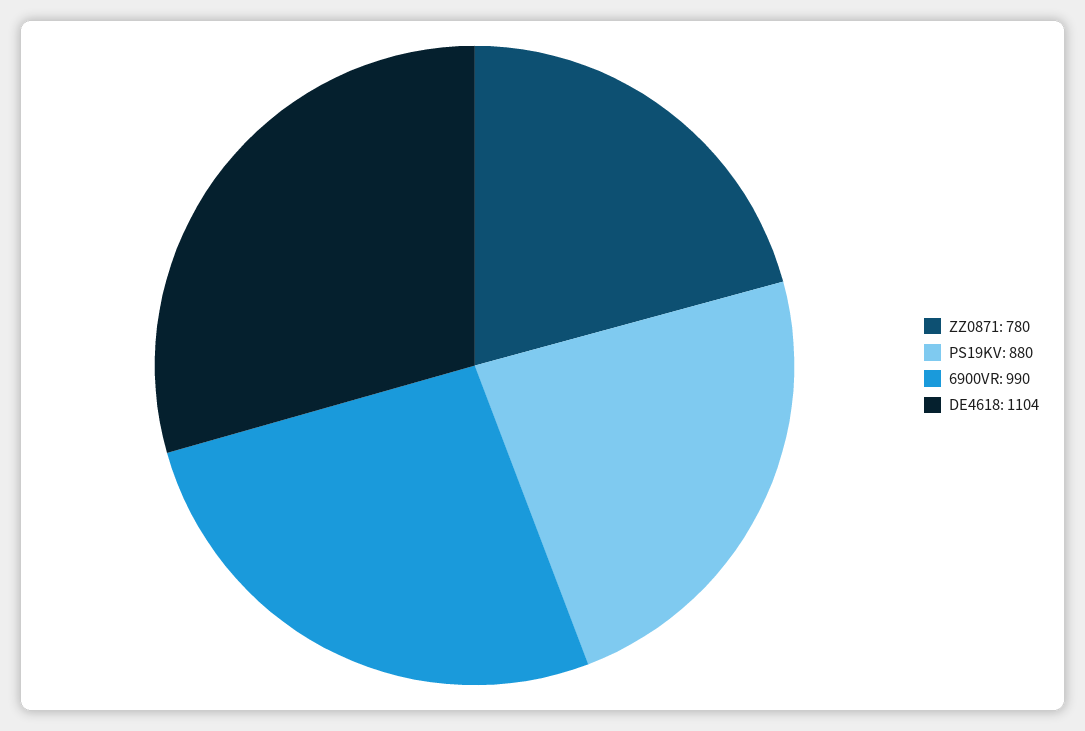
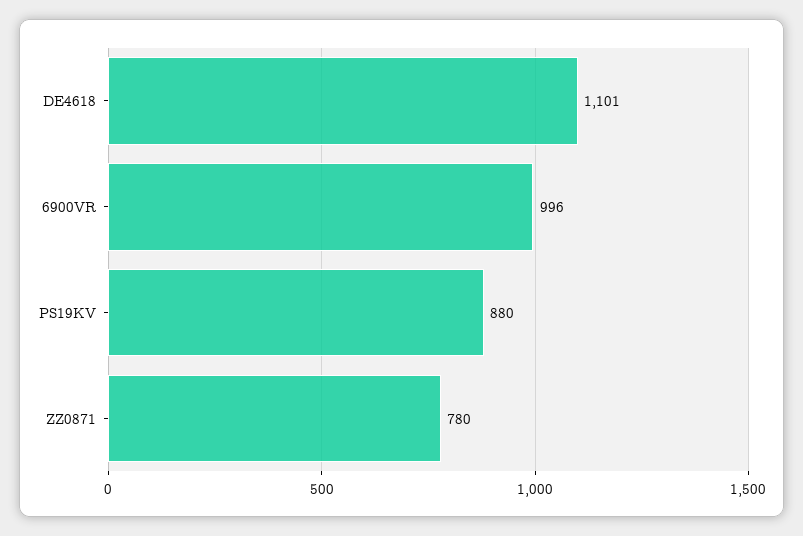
6900VR: 990 -> 996
DE4618: 1104 -> 1101

